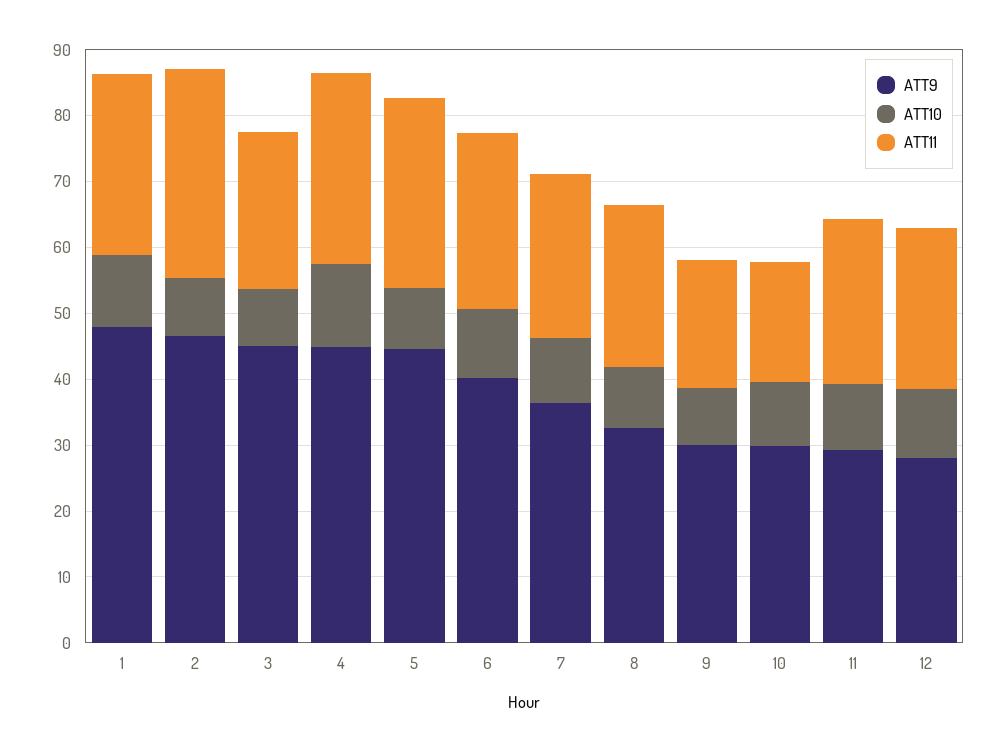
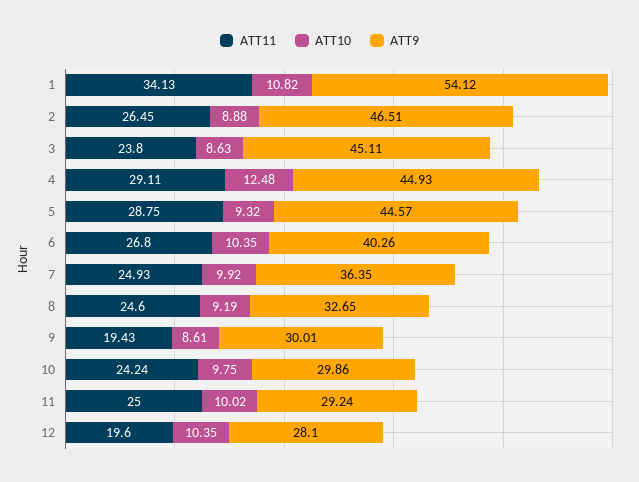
ATT9, 1: 48 -> 54.12
ATT11, 1: 28 -> 34.13
ATT11, 2: 32 -> 26.45
ATT11, 10: 18 -> 24.24
ATT11, 12: 24 -> 19.6

